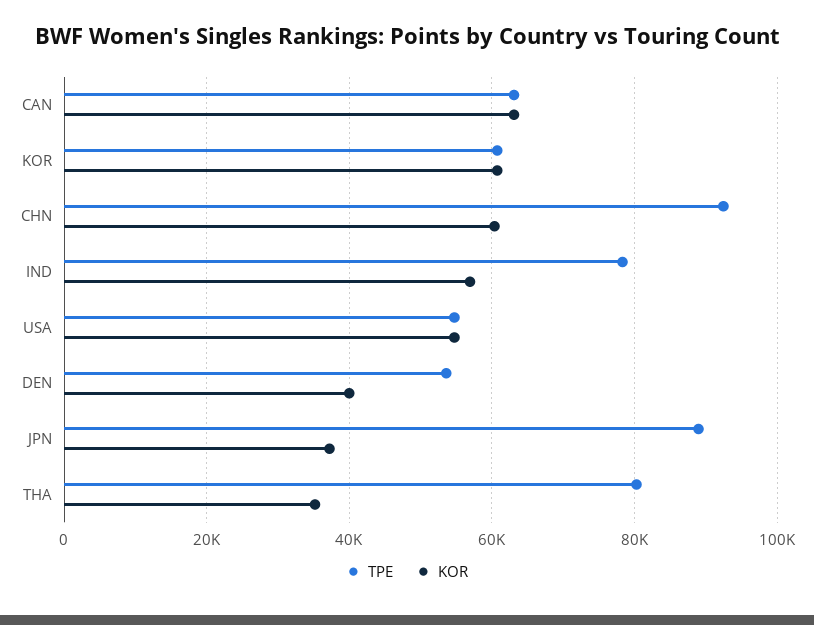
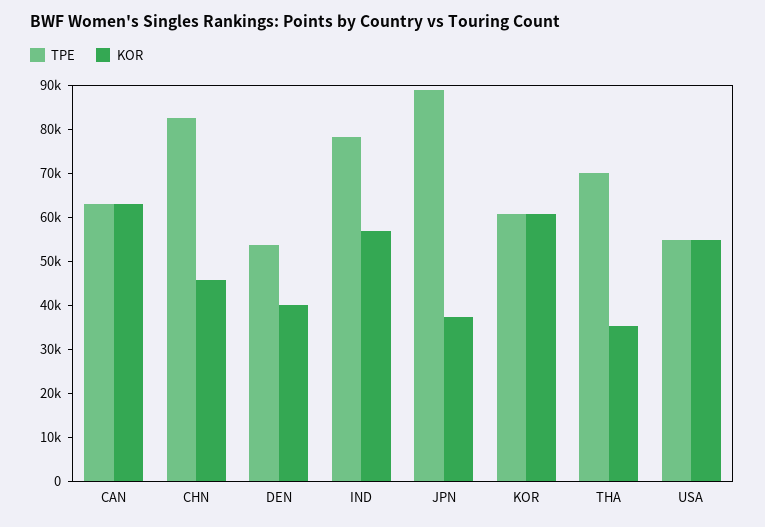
TPE, CHN: 92000 -> 82000
KOR, CHN: 60000 -> 46000
TPE, THA: 80000 -> 70000

